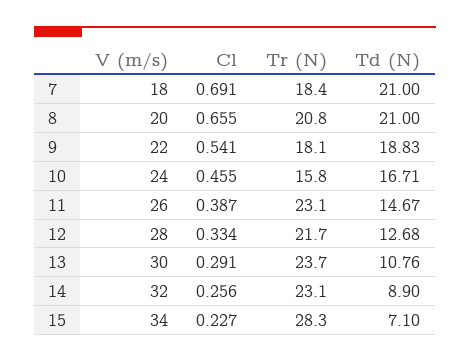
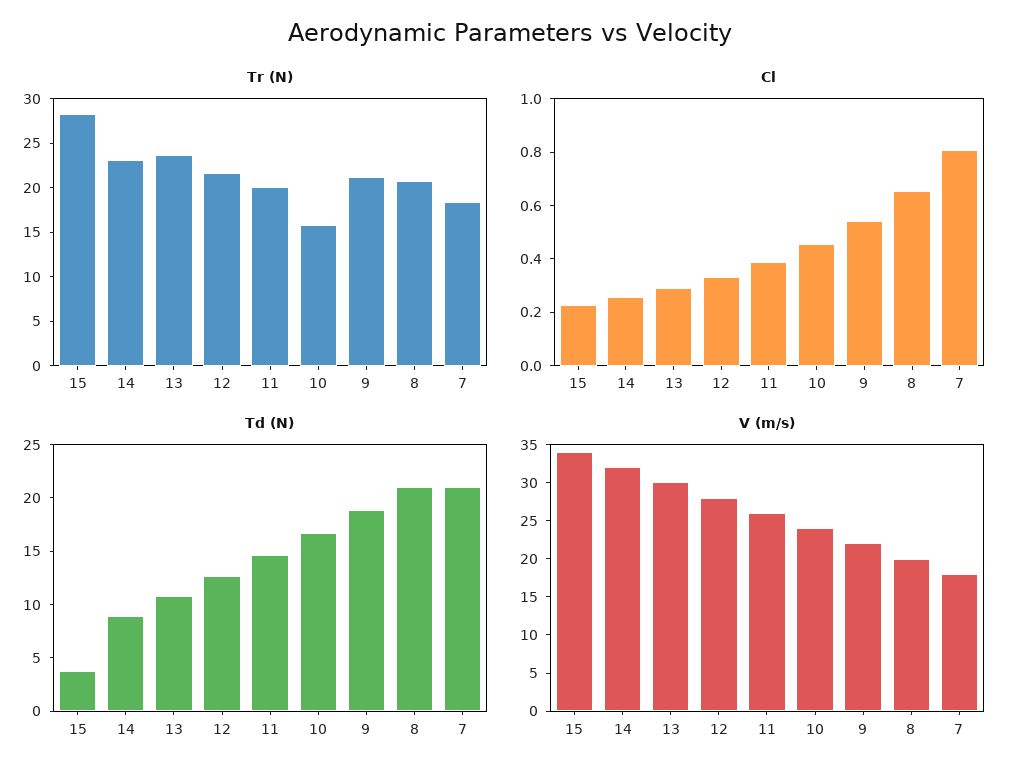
Cl, 7: 0.691 -> 0.8
Tr (N), 9: 18.1 -> 21
Tr (N), 11: 23.1 -> 20
Td (N), 15: 7.1 -> 4

